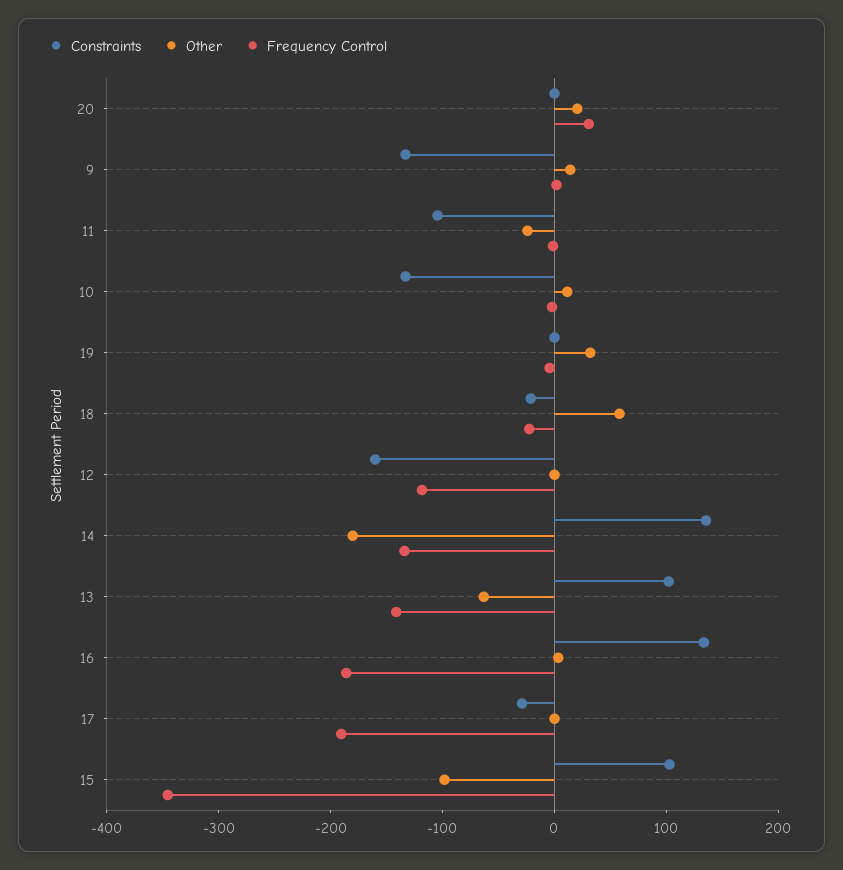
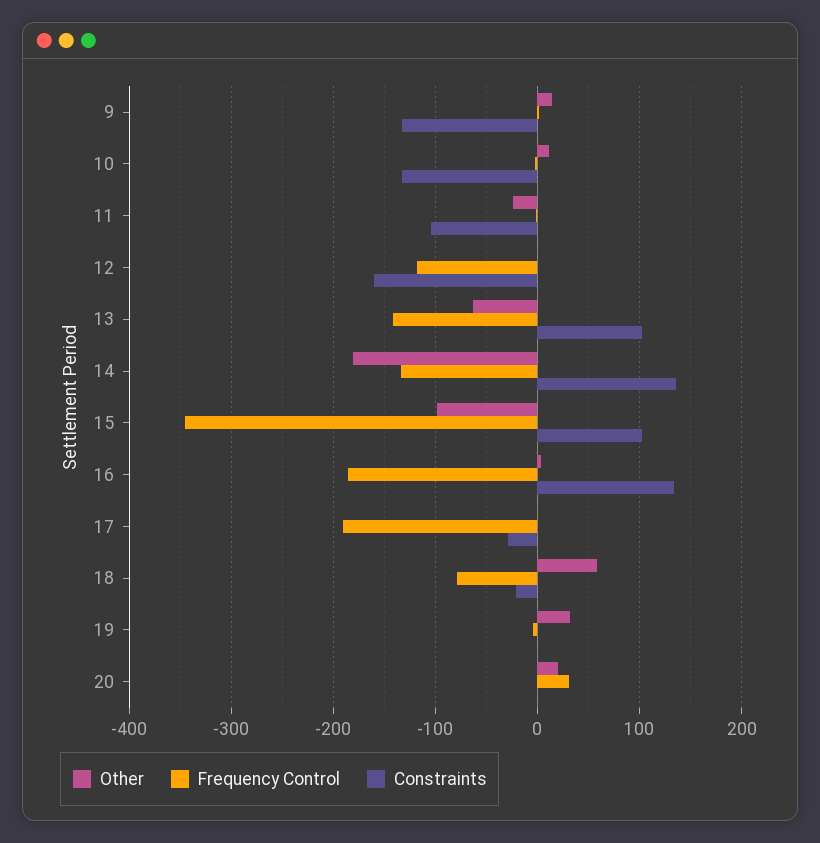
Frequency Control, 18: -20 -> -80

